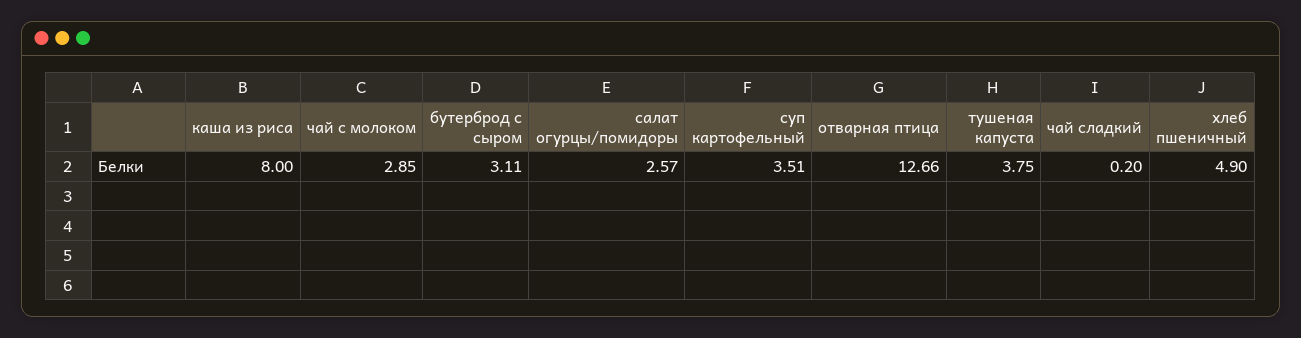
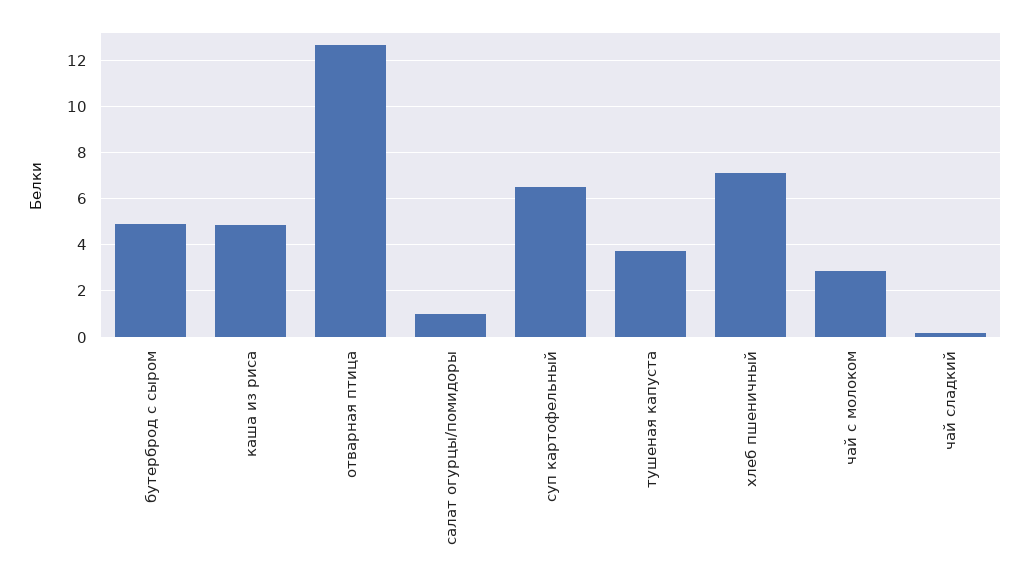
каша из риса: 8 -> 5
бутерброд с сыром: 3.11 -> 5
салат огурцы/помидоры: 2.57 -> 1
суп картофельный: 3.51 -> 6.5
хлеб пшеничный: 4.9 -> 7

